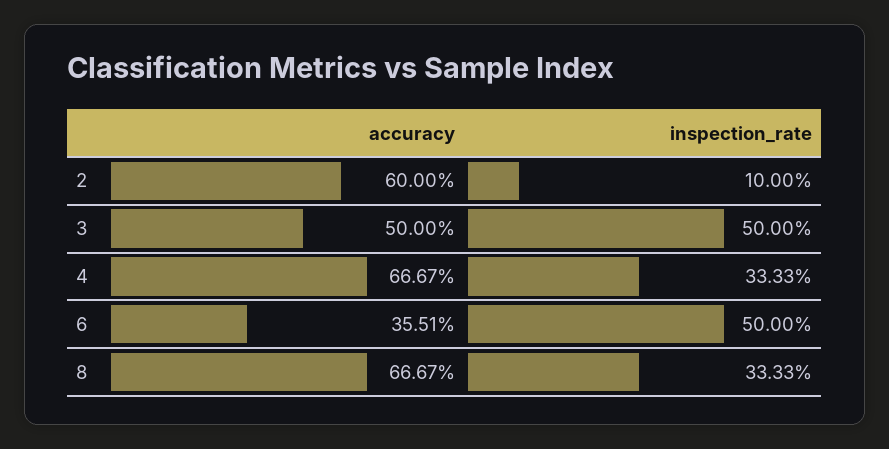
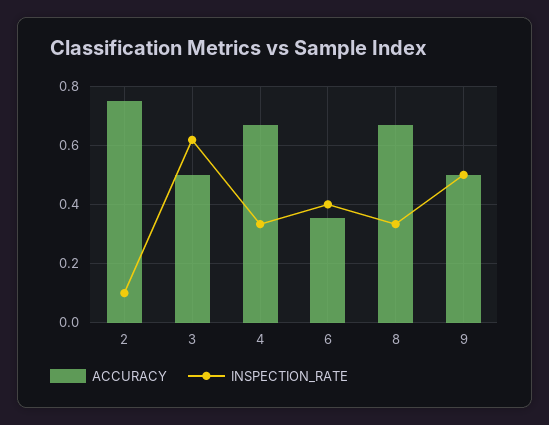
accuracy, 2: 0.6 -> 0.75
inspection_rate, 3: 0.5 -> 0.625
inspection_rate, 6: 0.5 -> 0.4
accuracy, 9: none -> 0.5
inspection_rate, 9: none -> 0.5

